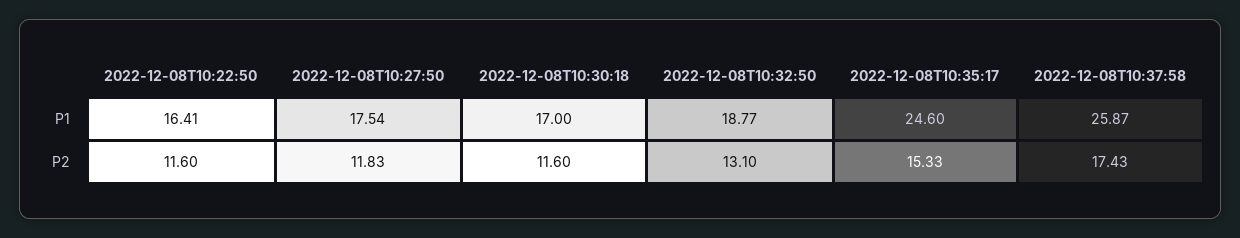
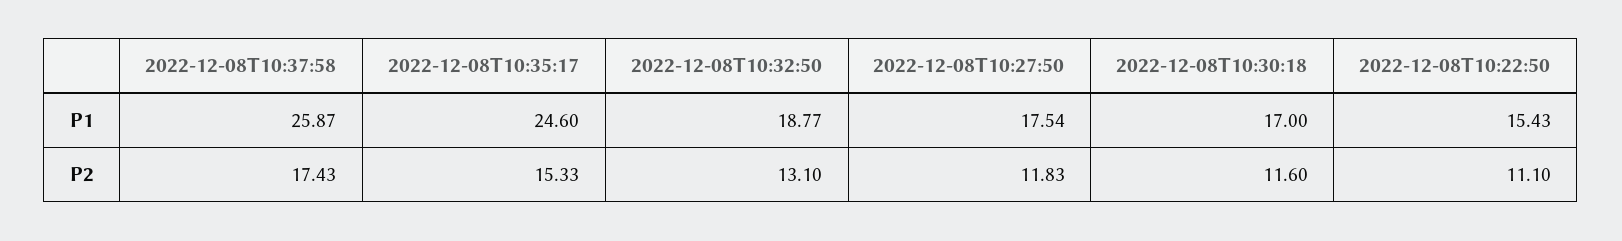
2022-12-08T10:22:50, P1: 16.41 -> 15.43
2022-12-08T10:22:50, P2: 11.6 -> 11.1

